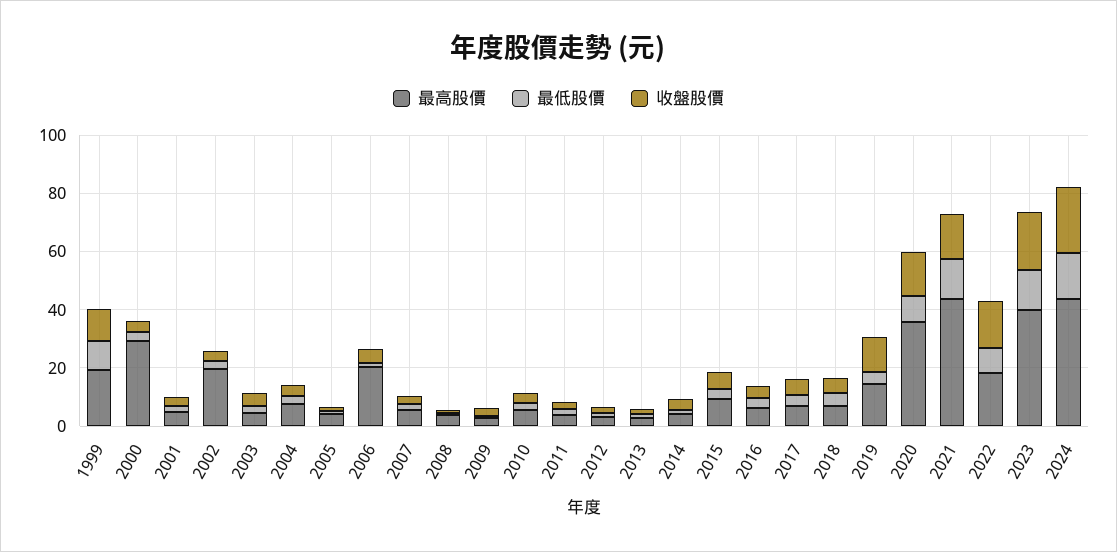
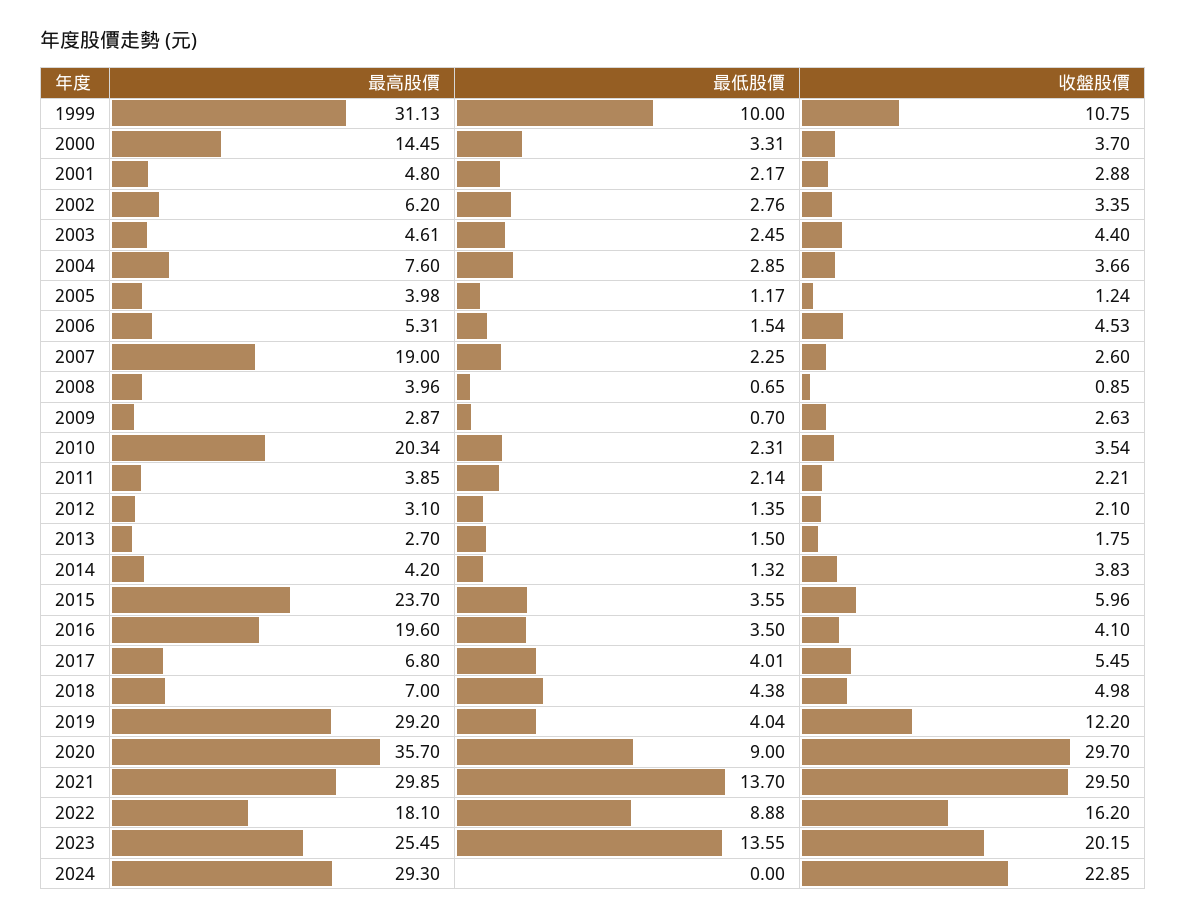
最高股價, 1999: 20 -> 31.13
最高股價, 2000: 30 -> 14.45
最高股價, 2002: 20 -> 6.2
最高股價, 2006: 20 -> 5.31
最高股價, 2007: 5 -> 19
最高股價, 2010: 5 -> 20.34
最高股價, 2015: 10 -> 23.7
最高股價, 2016: 5 -> 19.6
最高股價, 2019: 15 -> 29.2
收盤股價, 2020: 15 -> 29.7
最高股價, 2021: 45 -> 29.85
收盤股價, 2021: 15 -> 29.5
最高股價, 2023: 40 -> 25.45
最高股價, 2024: 45 -> 29.3
最低股價, 2024: 15 -> 0

